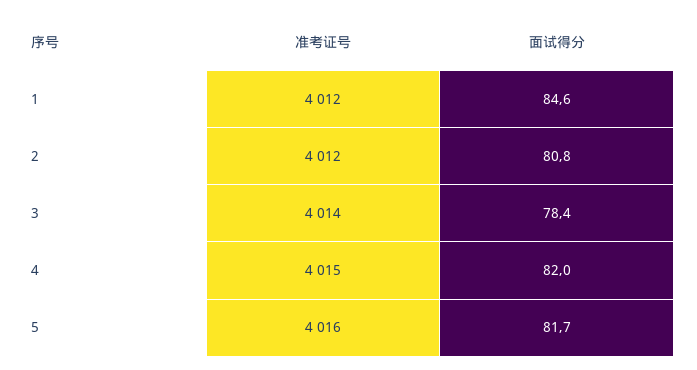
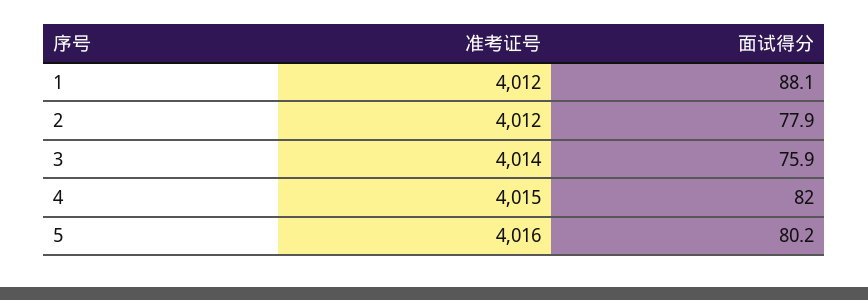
面试得分, 1: 84.6 -> 88.1
面试得分, 2: 80.8 -> 77.9
面试得分, 3: 78.4 -> 75.9
面试得分, 5: 81.7 -> 80.2

